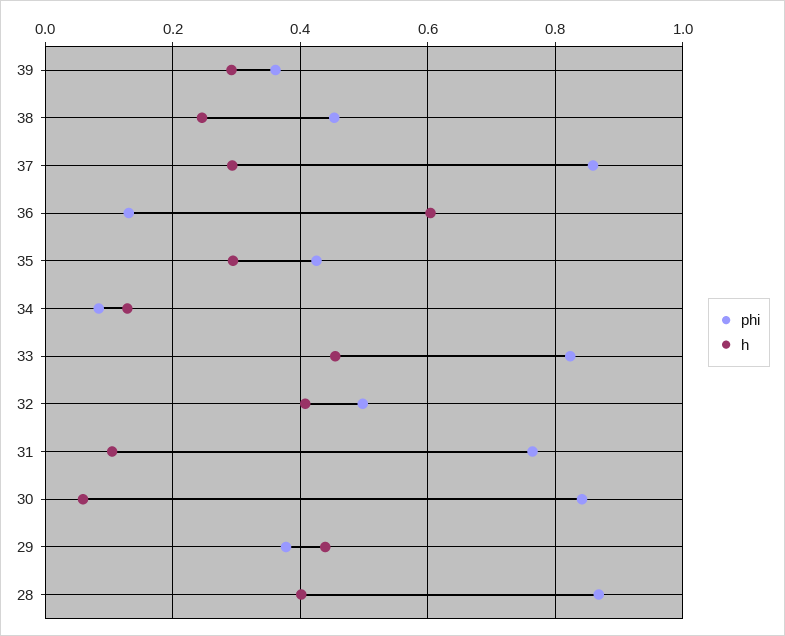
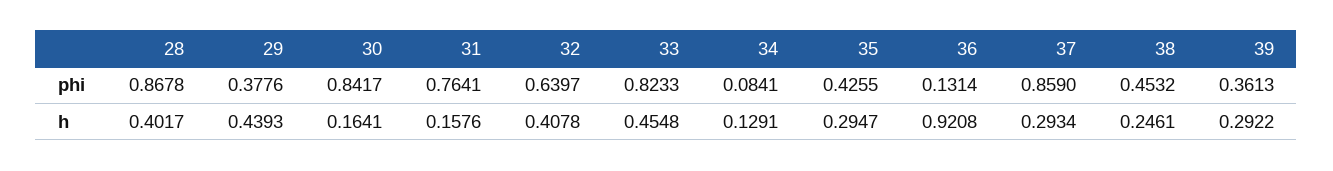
h, 36: 0.6 -> 0.9208
phi, 32: 0.5 -> 0.6397
h, 31: 0.1 -> 0.1576
h, 30: 0.06 -> 0.1641

